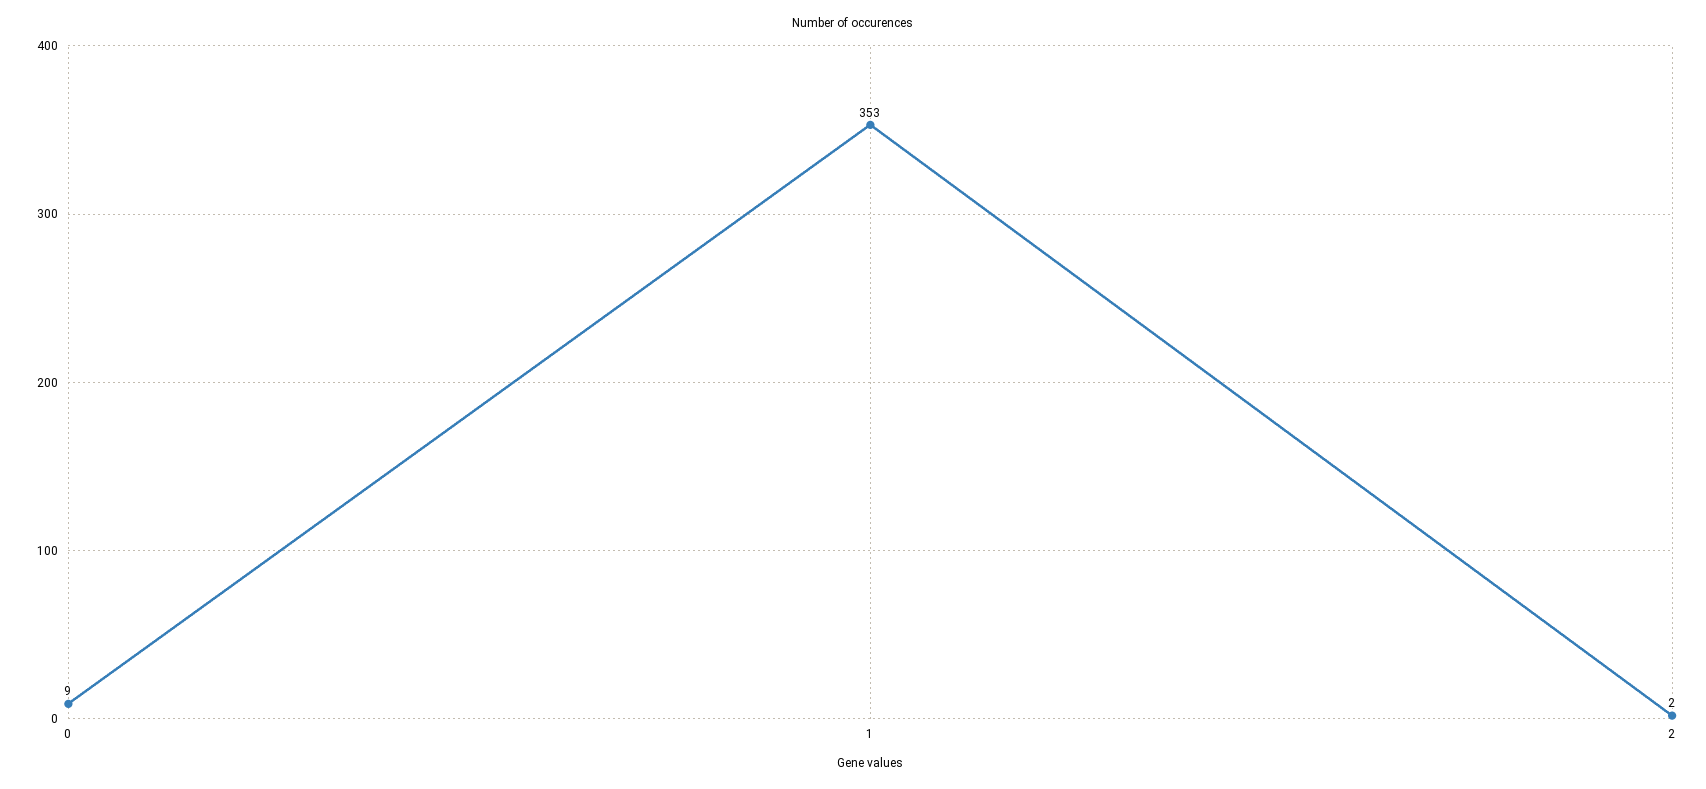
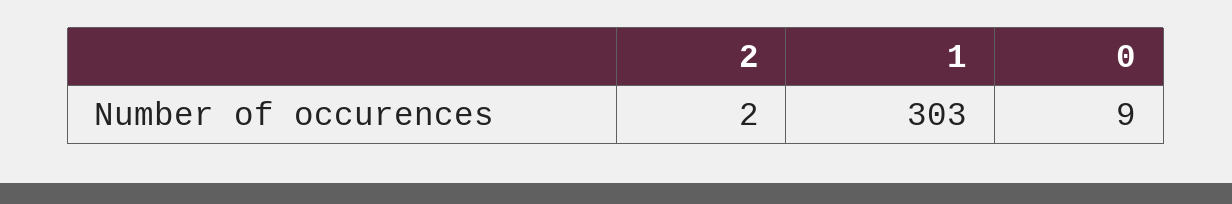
1: 353 -> 303

